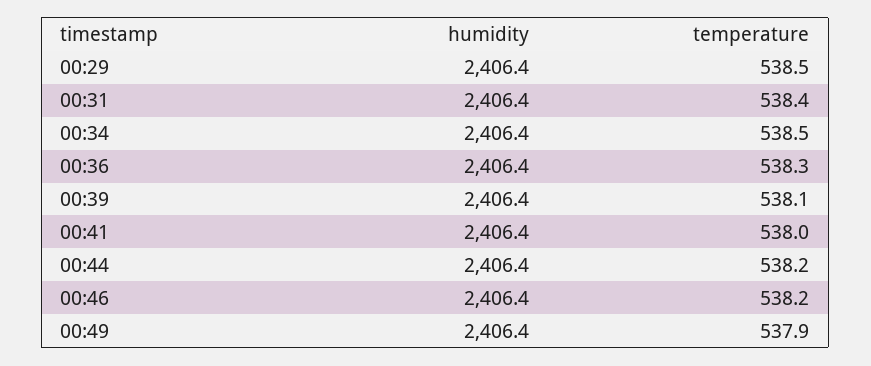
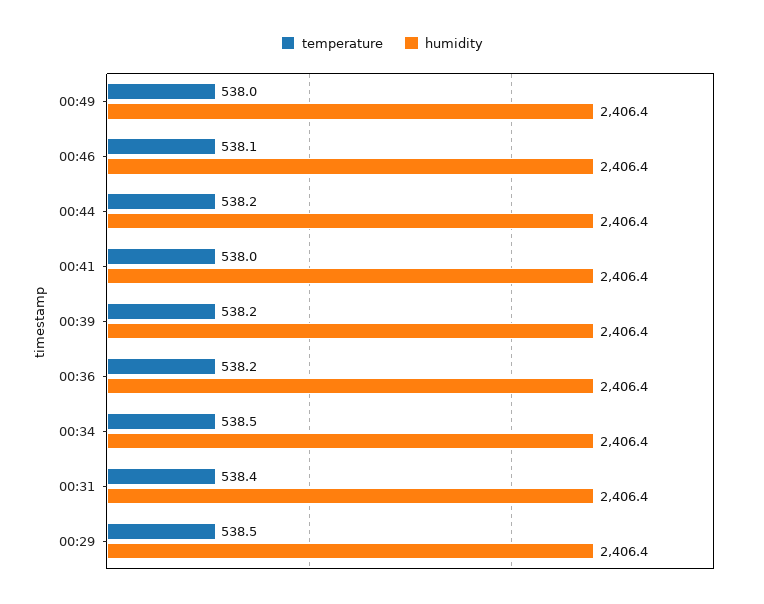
temperature, 00:36: 538.3 -> 538.2
temperature, 00:39: 538.1 -> 538.2
temperature, 00:46: 538.2 -> 538.1
temperature, 00:49: 537.9 -> 538

